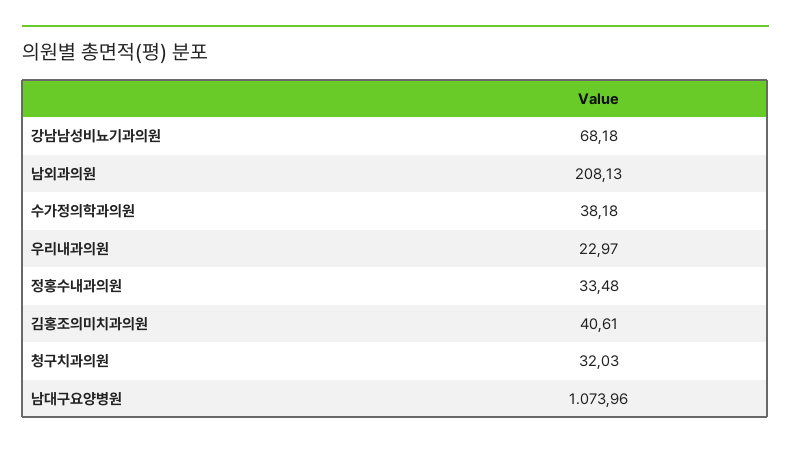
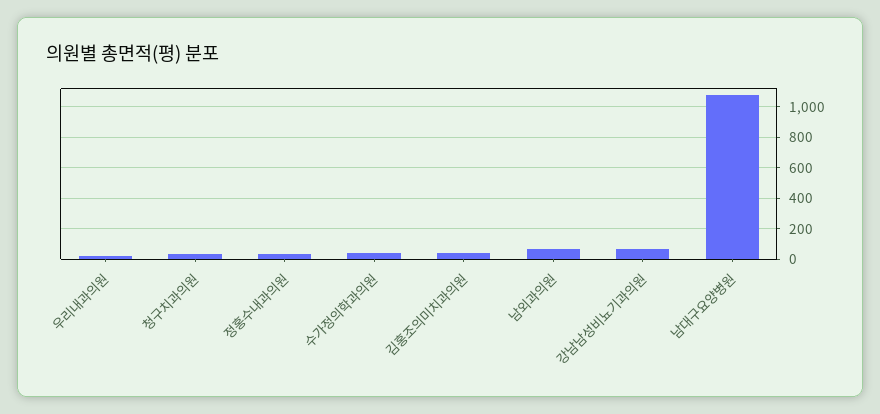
남외과의원: 208.13 -> 50

